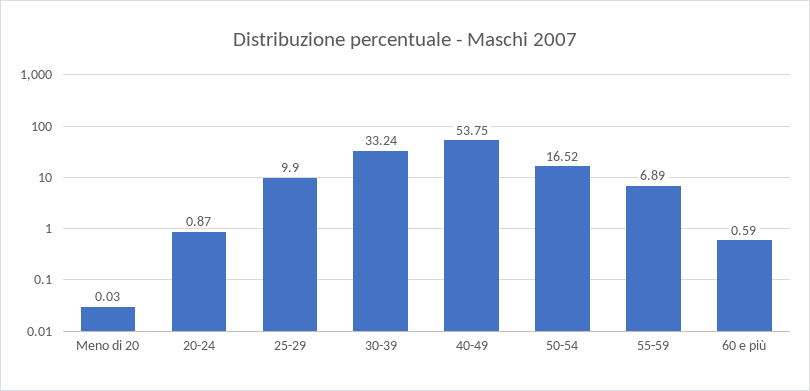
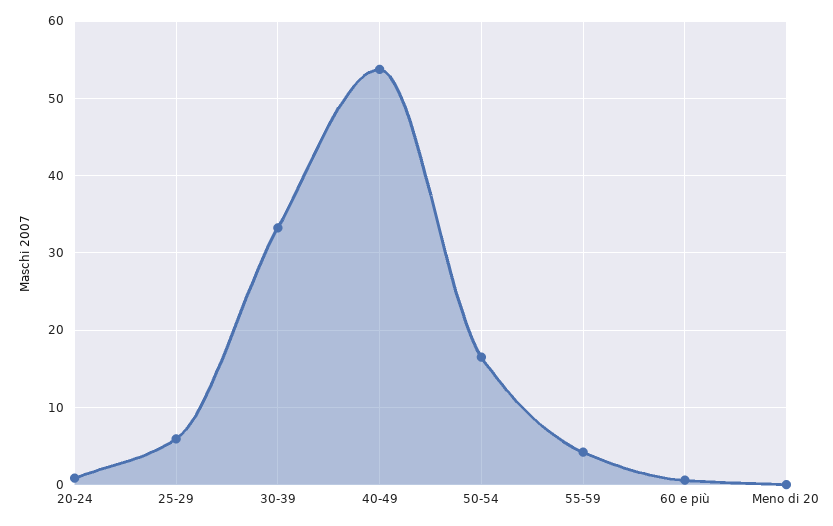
25-29: 9.9 -> 6
55-59: 6.89 -> 4

